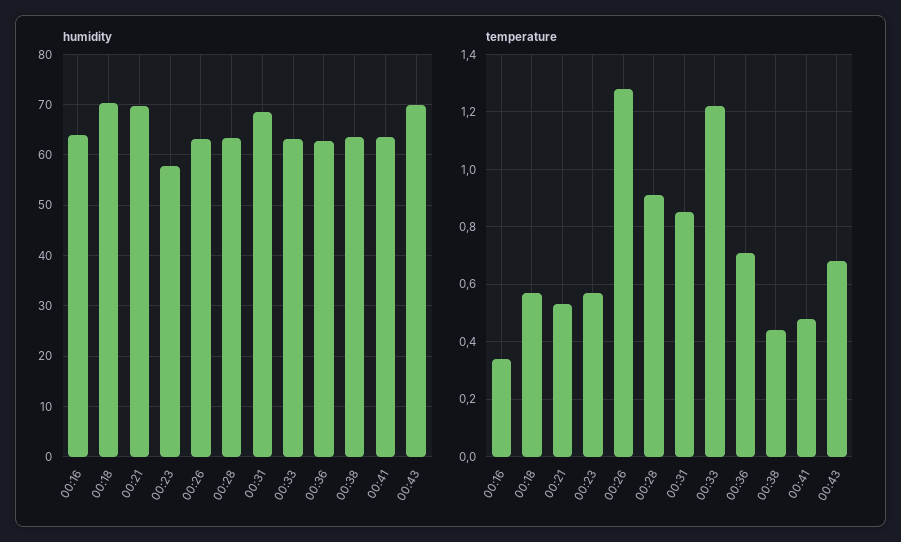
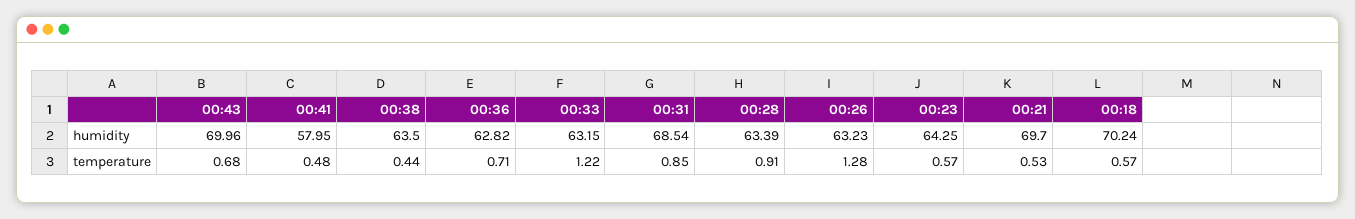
humidity, 00:16: 64 -> none
humidity, 00:23: 58 -> 64.25
humidity, 00:41: 64 -> 57.95
temperature, 00:16: 0.35 -> none

